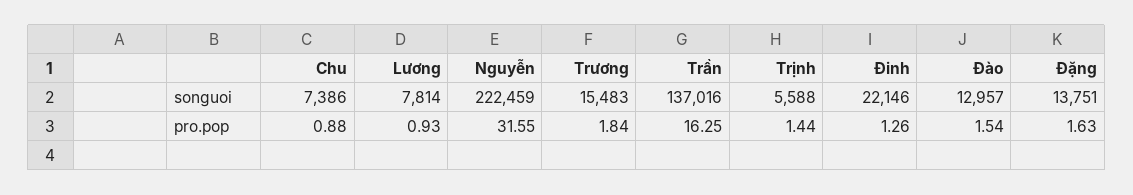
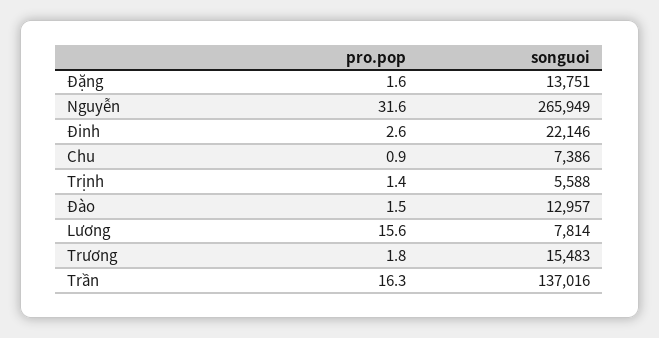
Nguyễn, songuoi: 222459 -> 265949
Lương, pro.pop: 0.93 -> 15.6
Đinh, pro.pop: 1.26 -> 2.6

